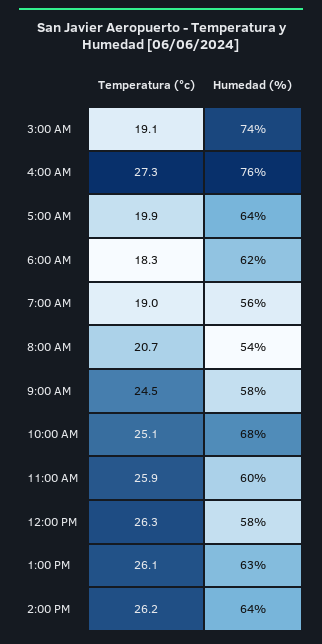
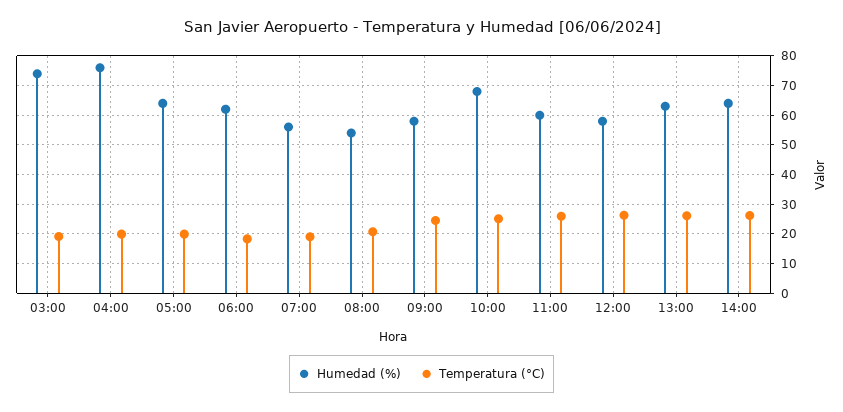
Temperatura (°c), 4:00 AM: 27.3 -> 20

